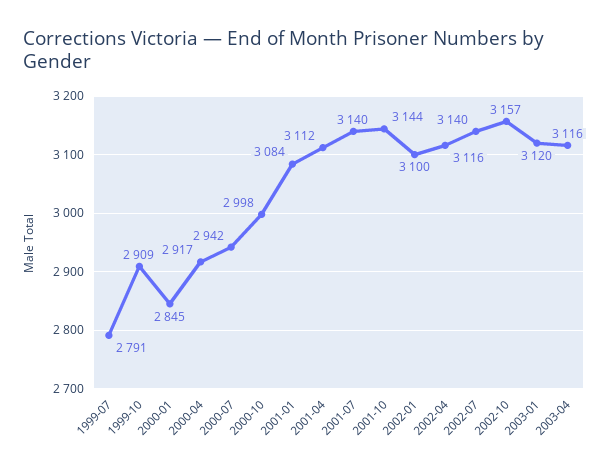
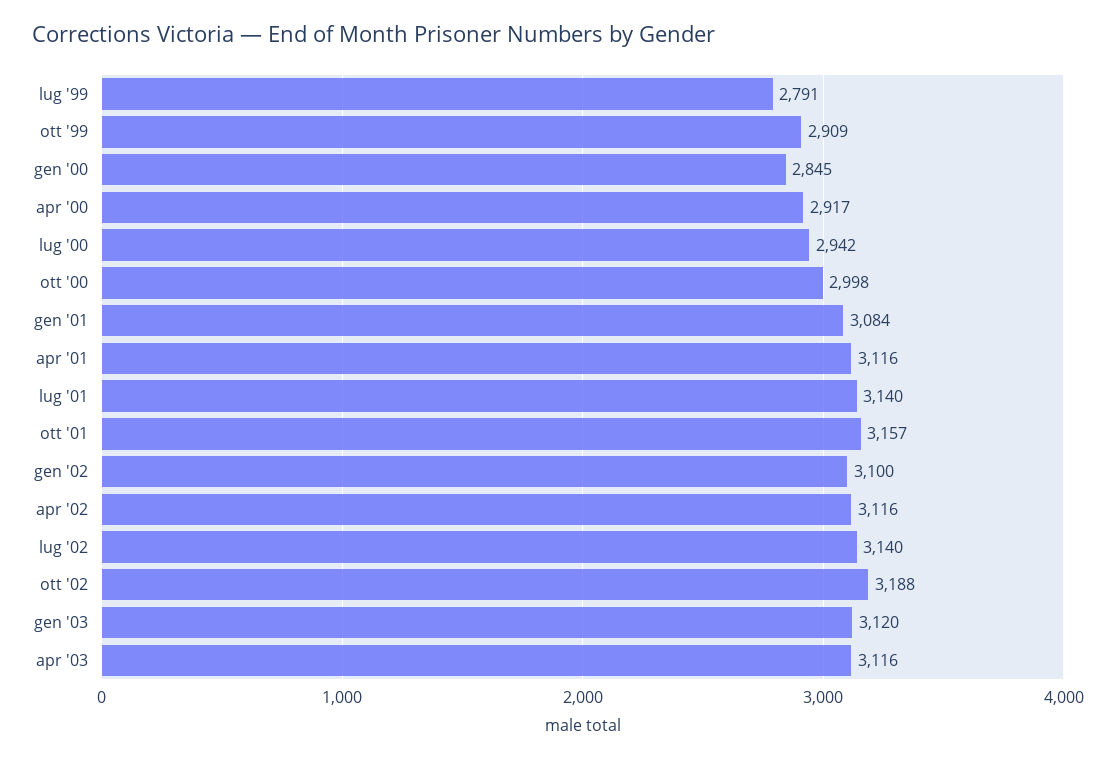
2001-04: 3112 -> 3116
2001-10: 3144 -> 3157
2002-10: 3157 -> 3188

